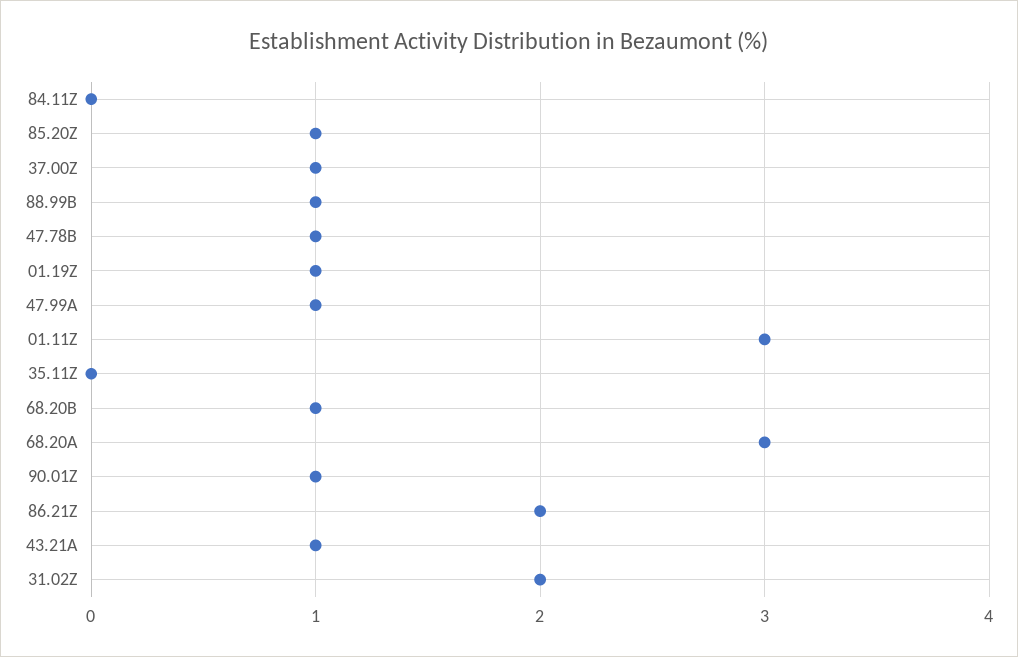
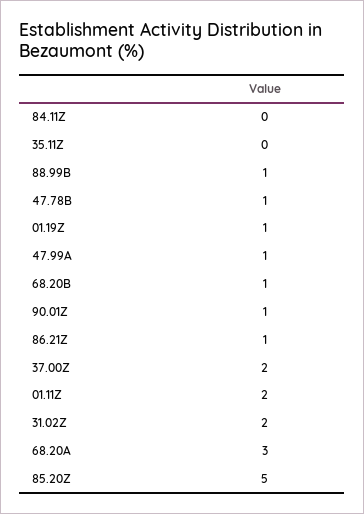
85.20Z: 1 -> 5
37.00Z: 1 -> 2
01.11Z: 3 -> 2
86.21Z: 2 -> 1
43.21A: 1 -> none

